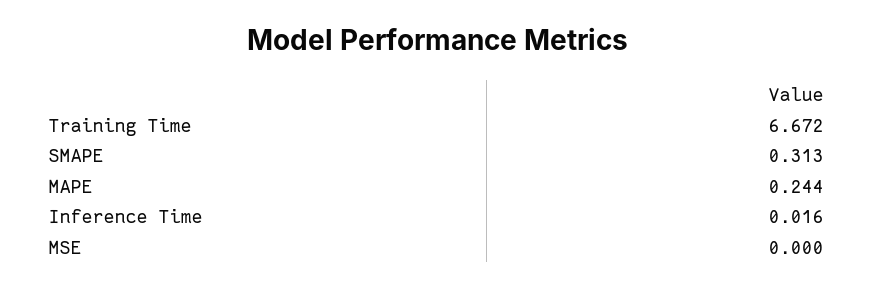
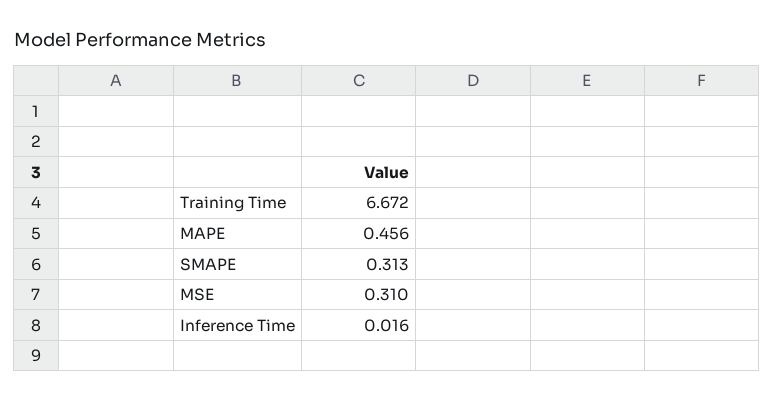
MAPE: 0.244 -> 0.456
MSE: 0 -> 0.31

